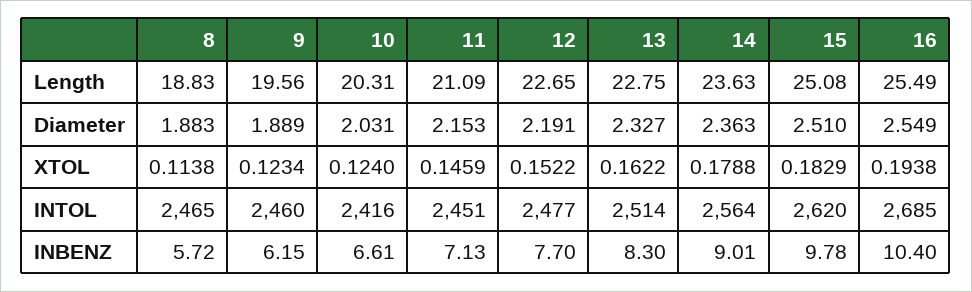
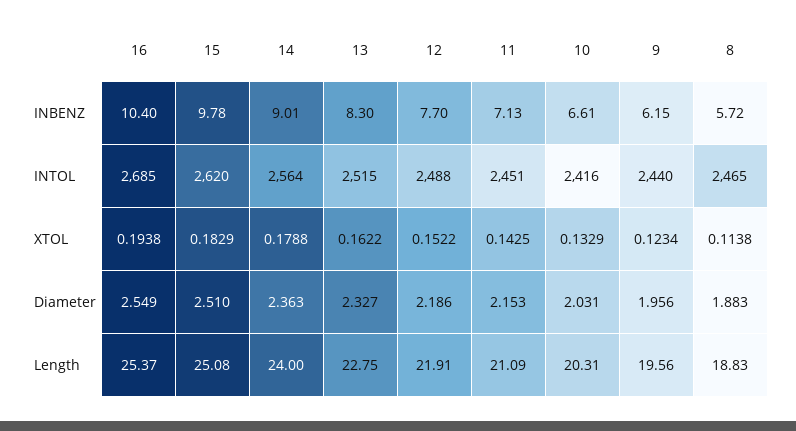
12, Length: 22.65 -> 21.91
14, Length: 23.63 -> 24
16, Length: 25.49 -> 25.37
9, Diameter: 1.889 -> 1.956
12, Diameter: 2.191 -> 2.186
10, XTOL: 0.124 -> 0.1329
11, XTOL: 0.1459 -> 0.1425
9, INTOL: 2460 -> 2440
12, INTOL: 2477 -> 2488
13, INTOL: 2514 -> 2515

